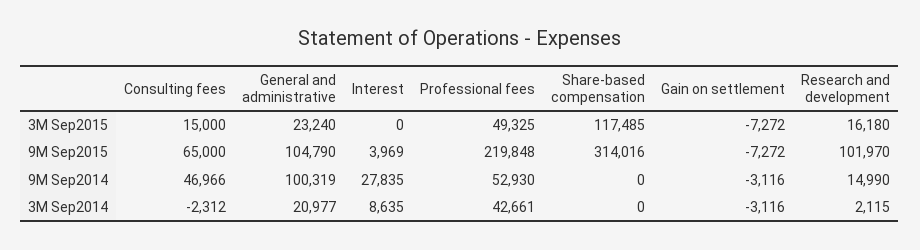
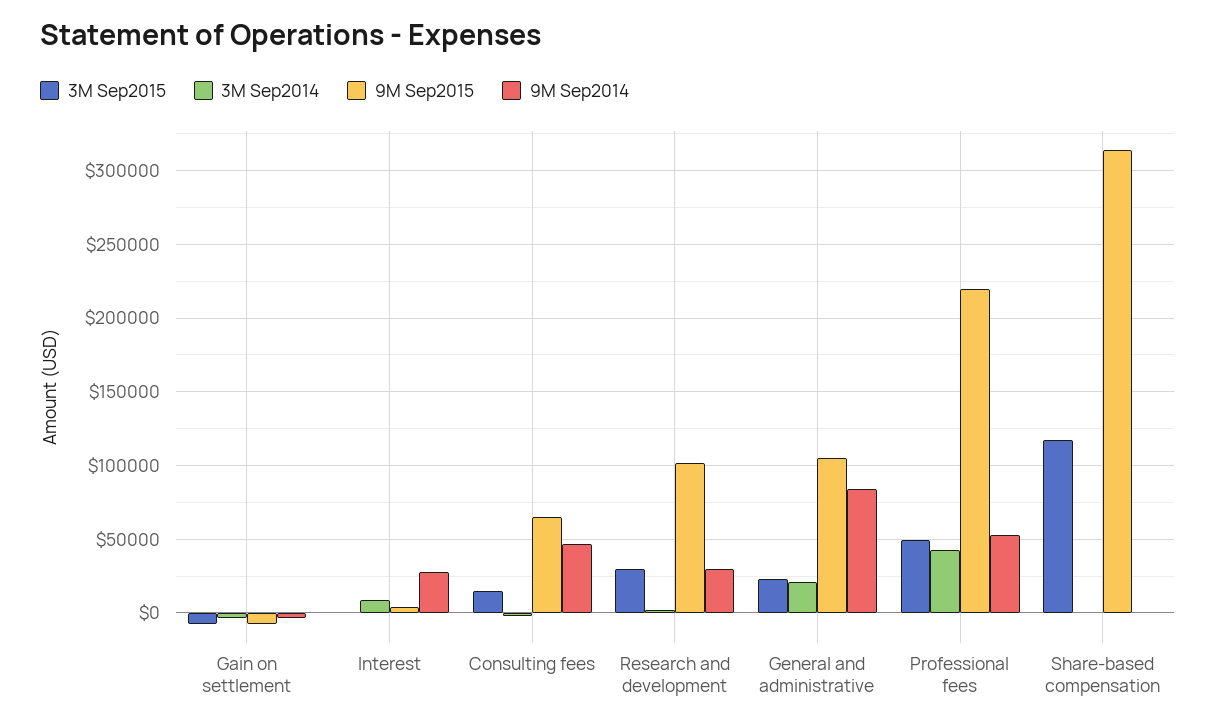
3M Sep2015, Research and development: 16180 -> 30000
9M Sep2014, General and administrative: 100319 -> 85000
9M Sep2014, Research and development: 14990 -> 30000

